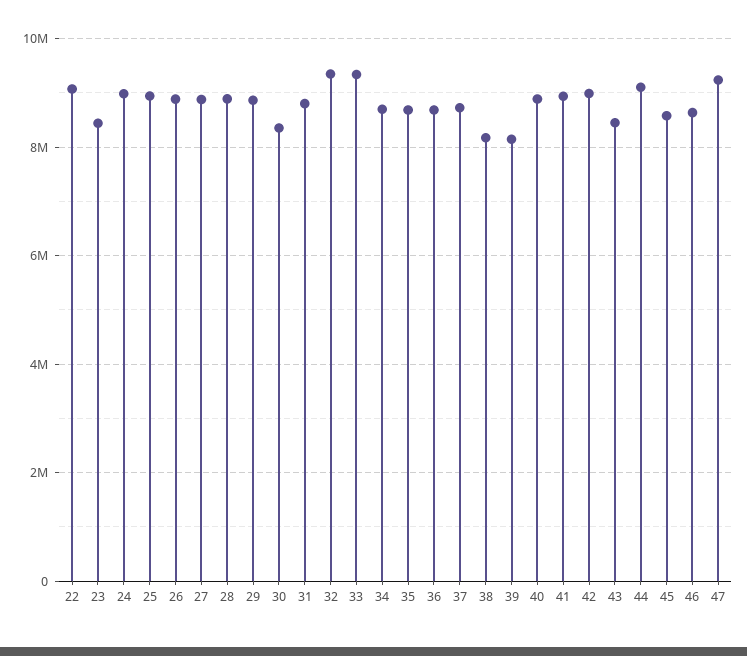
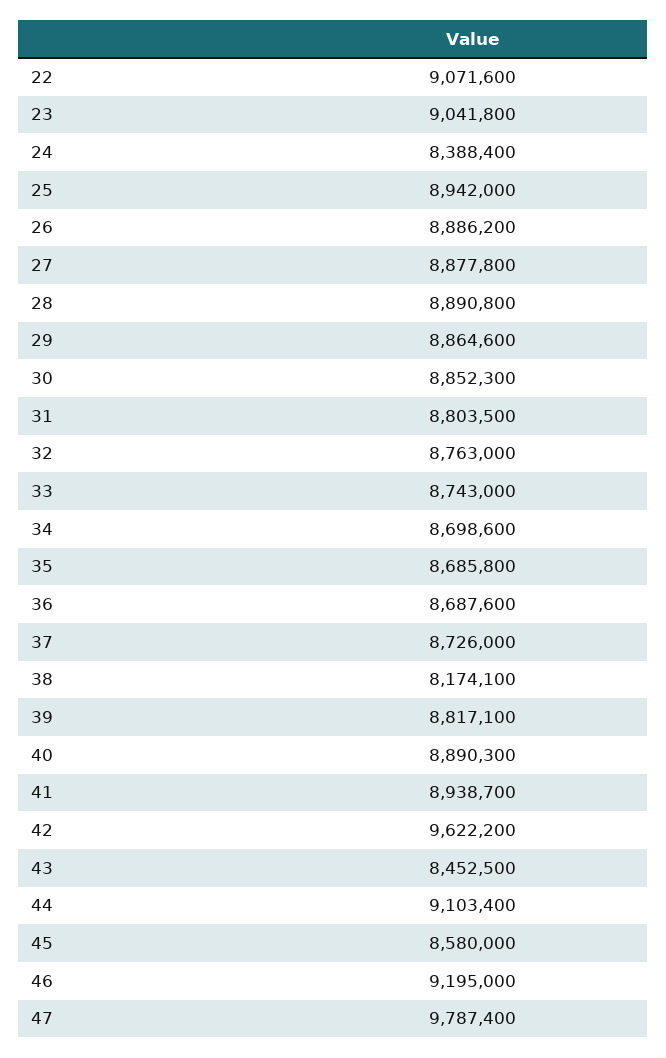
23: 8400000 -> 9041800
24: 9000000 -> 8388400
30: 8400000 -> 8852300
32: 9400000 -> 8763000
33: 9400000 -> 8743000
39: 8200000 -> 8817100
42: 9000000 -> 9622200
46: 8600000 -> 9195000
47: 9200000 -> 9787400

